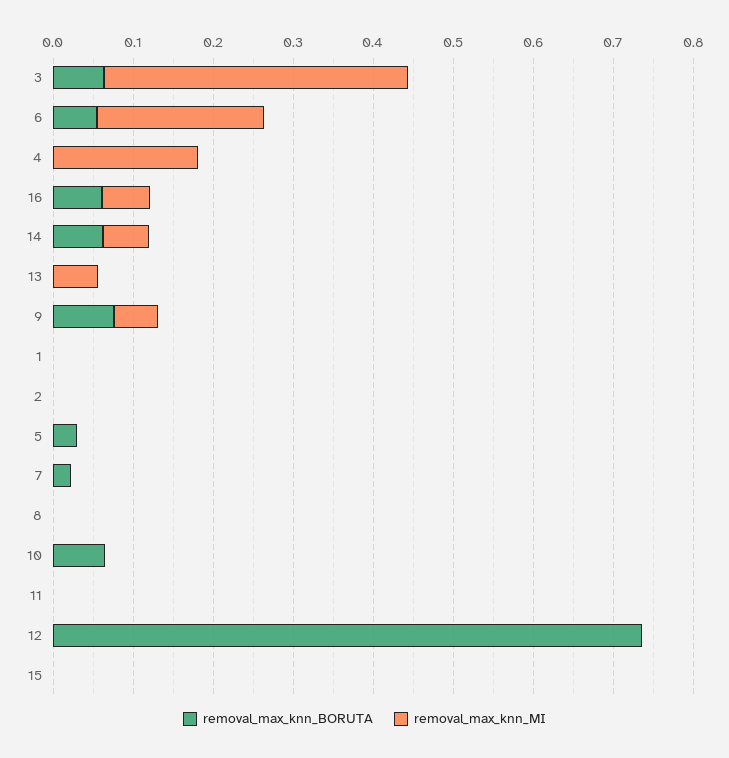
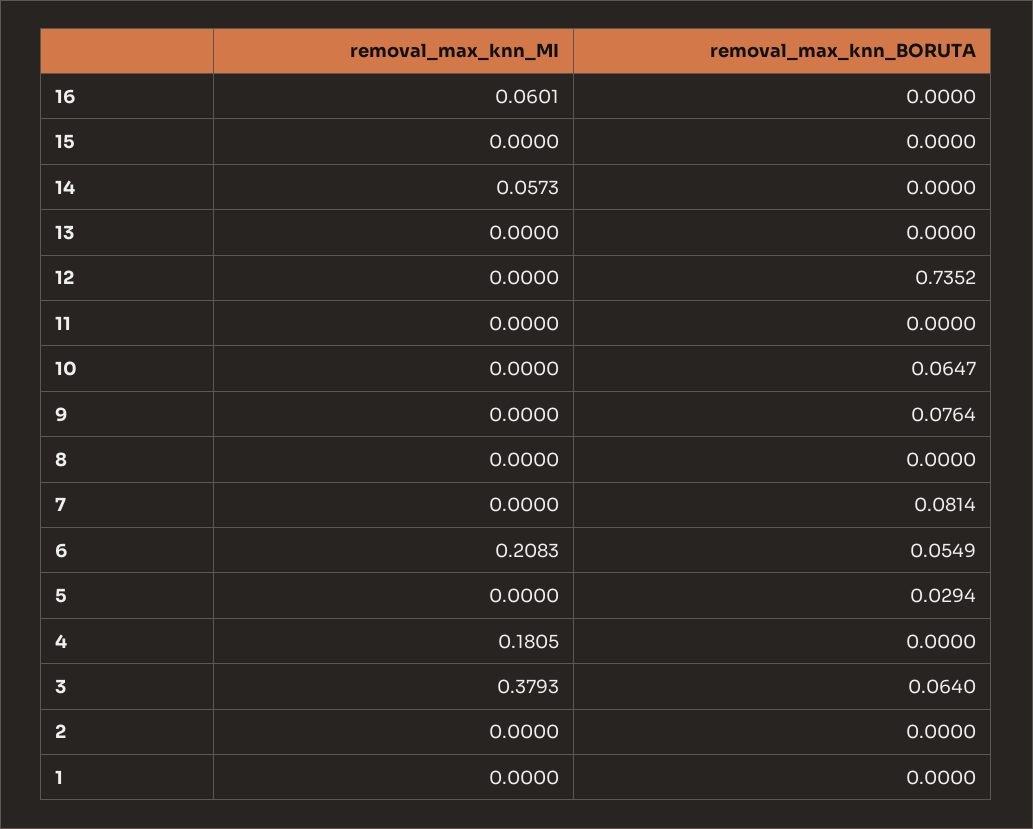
removal_max_knn_BORUTA, 16: 0.06 -> 0
removal_max_knn_BORUTA, 14: 0.06 -> 0
removal_max_knn_MI, 13: 0.06 -> 0
removal_max_knn_MI, 9: 0.06 -> 0
removal_max_knn_BORUTA, 7: 0.02 -> 0.0814

